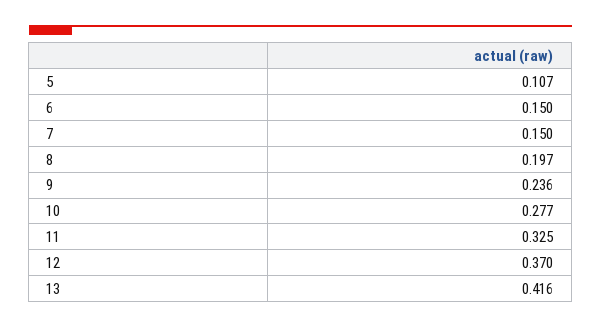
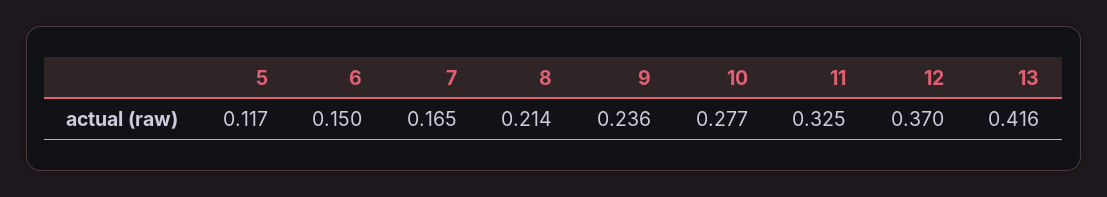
5: 0.107 -> 0.117
7: 0.15 -> 0.165
8: 0.197 -> 0.214

